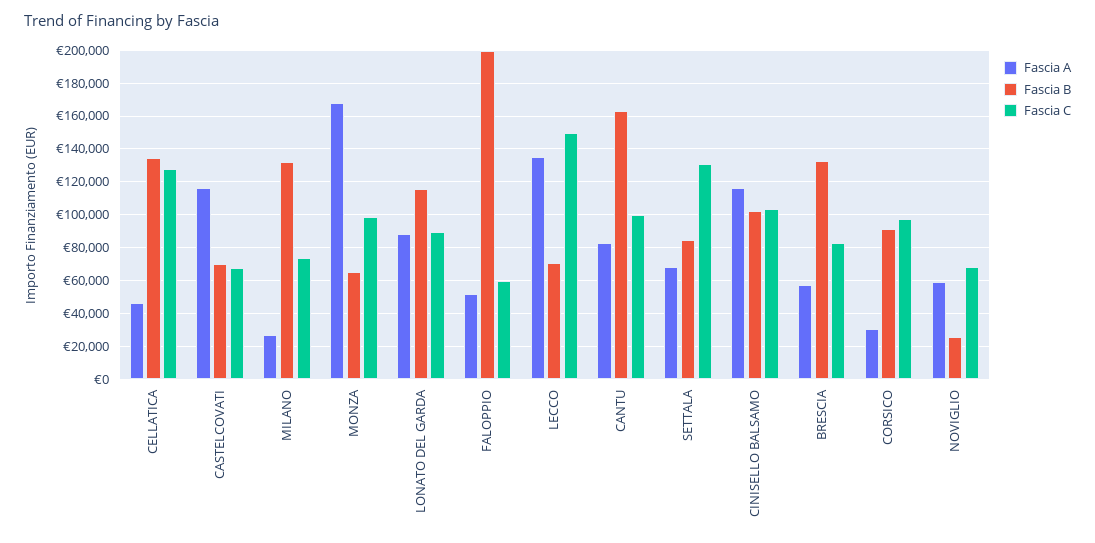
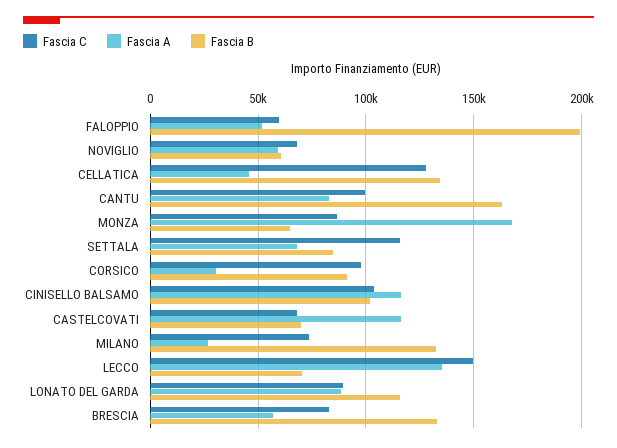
Fascia C, MONZA: 100000 -> 85000
Fascia C, SETTALA: 130000 -> 115000
Fascia B, NOVIGLIO: 25000 -> 60000

